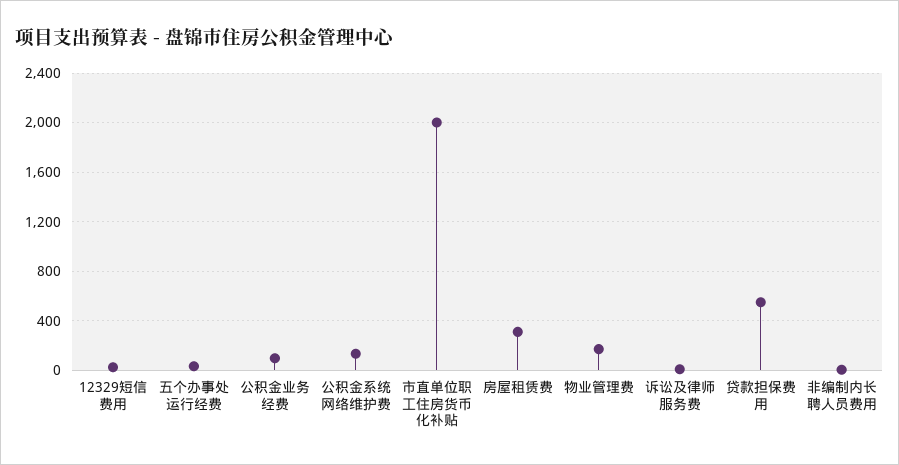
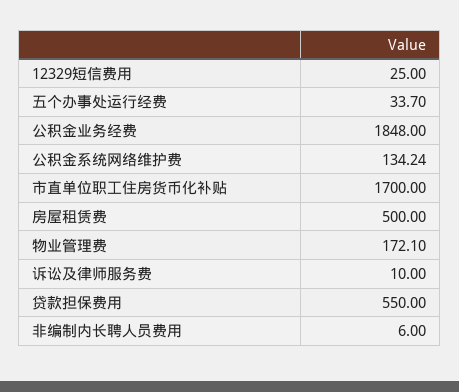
公积金业务经费: 100 -> 1848
市直单位职工住房货币化补贴: 2000 -> 1700
房屋租赁费: 300 -> 500

